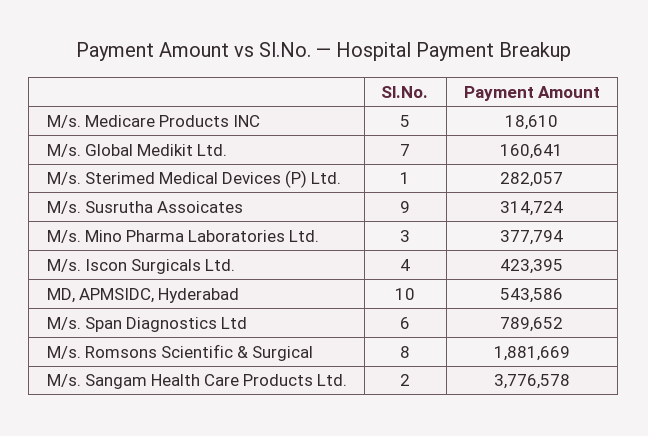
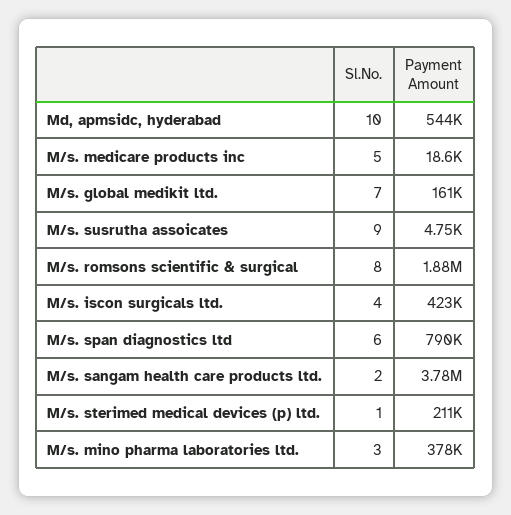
Payment Amount, M/s. Sterimed Medical Devices (P) Ltd.: 282057 -> 211000
Payment Amount, M/s. Susrutha Assoicates: 314724 -> 4750

